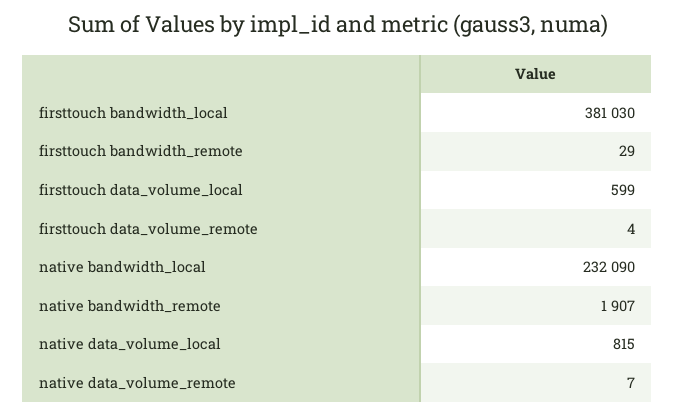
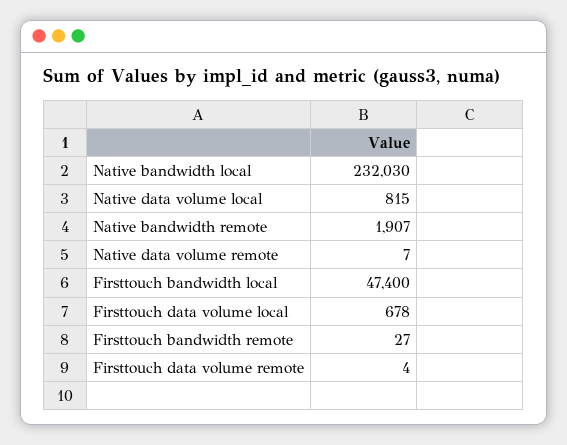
firsttouch bandwidth_local: 381030 -> 47400
firsttouch bandwidth_remote: 29 -> 27
firsttouch data_volume_local: 599 -> 678
native bandwidth_local: 232090 -> 232030

